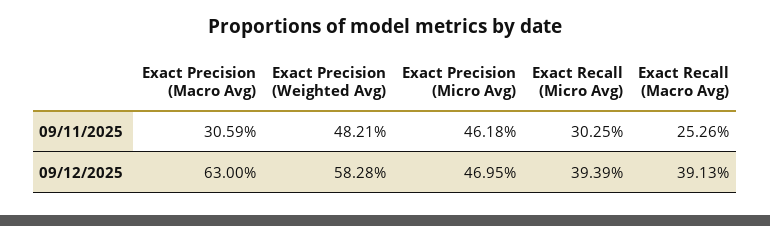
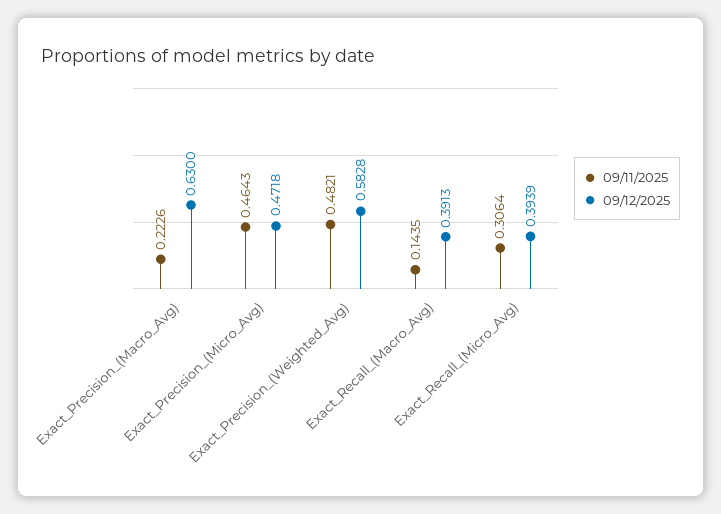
09/11/2025, Exact Precision (Macro Avg): 0.3059 -> 0.2226
09/11/2025, Exact Precision (Micro Avg): 0.4618 -> 0.4643
09/11/2025, Exact Recall (Micro Avg): 0.3025 -> 0.3064
09/11/2025, Exact Recall (Macro Avg): 0.2526 -> 0.1435
09/12/2025, Exact Precision (Micro Avg): 0.4695 -> 0.4718

